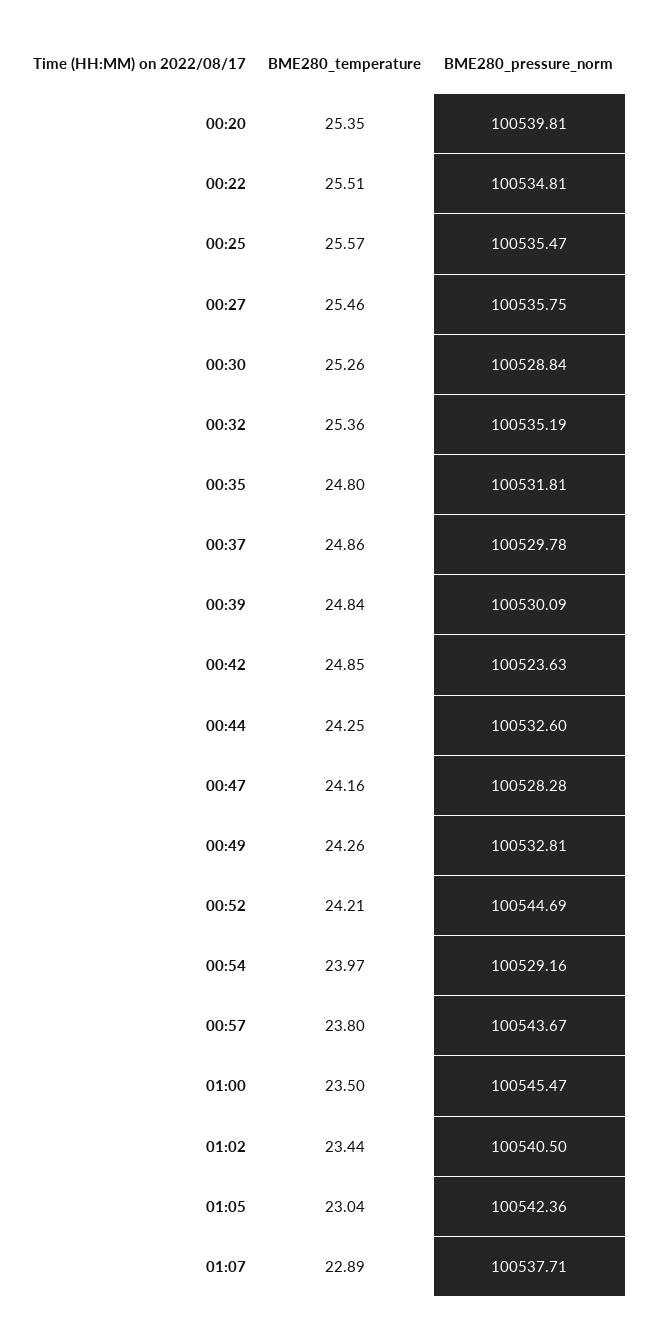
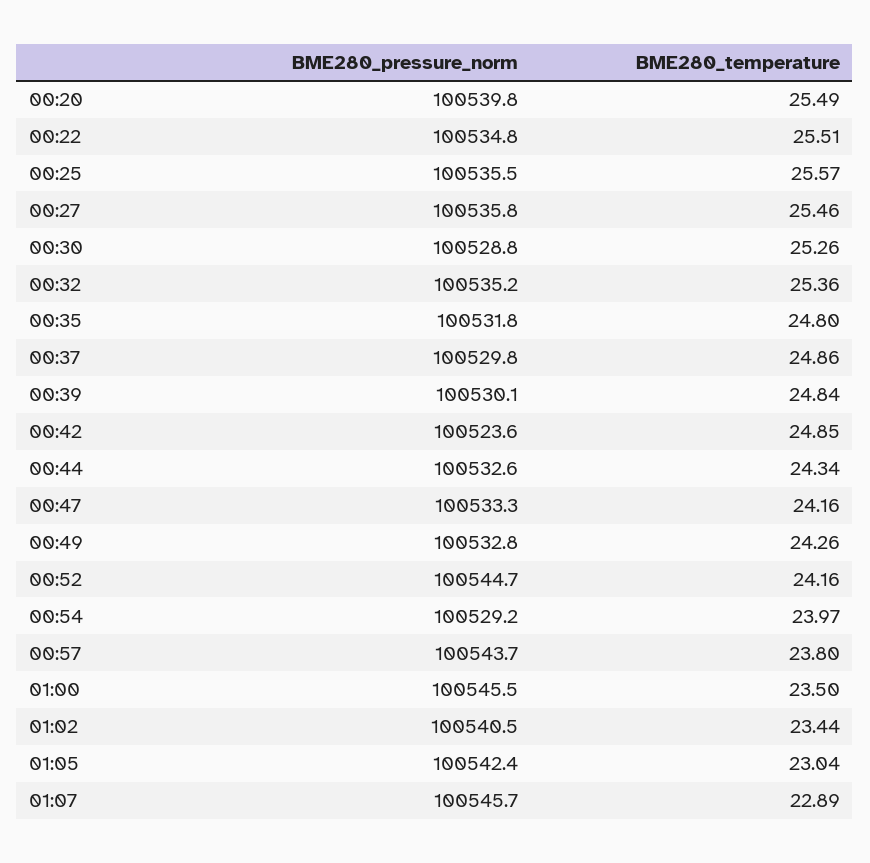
BME280_temperature, 00:20: 25.35 -> 25.49
BME280_temperature, 00:44: 24.25 -> 24.34
BME280_pressure_norm, 00:47: 100528.28 -> 100533.3
BME280_temperature, 00:52: 24.21 -> 24.16
BME280_pressure_norm, 01:07: 100537.71 -> 100545.7

